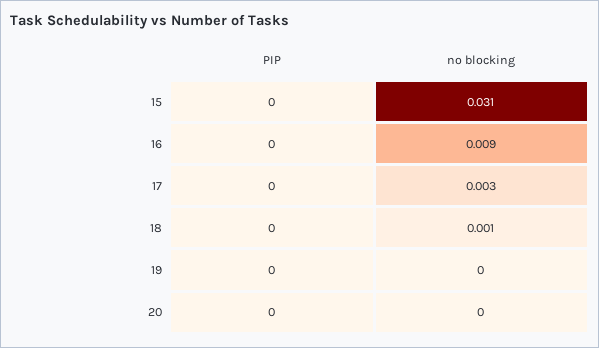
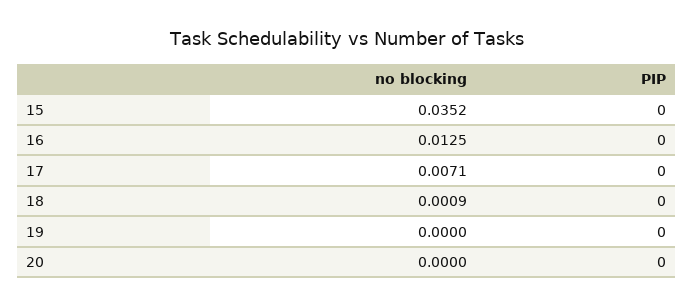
no blocking, 15: 0.031 -> 0.0352
no blocking, 16: 0.009 -> 0.0125
no blocking, 17: 0.003 -> 0.0071

